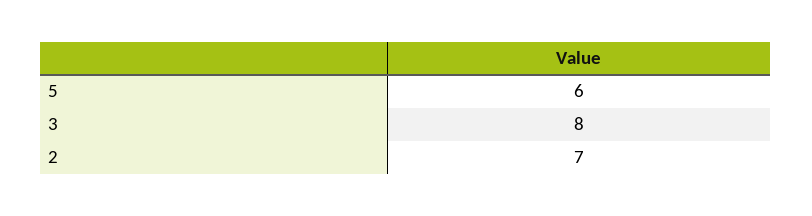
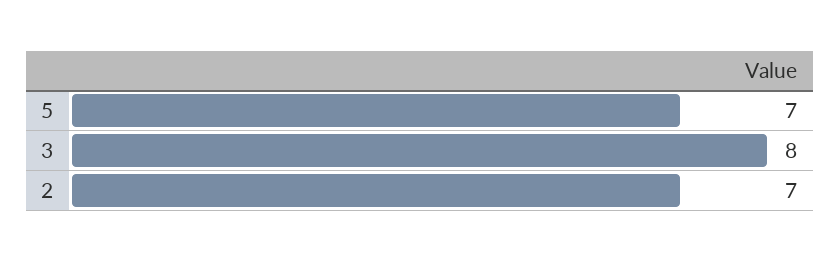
5: 6 -> 7

